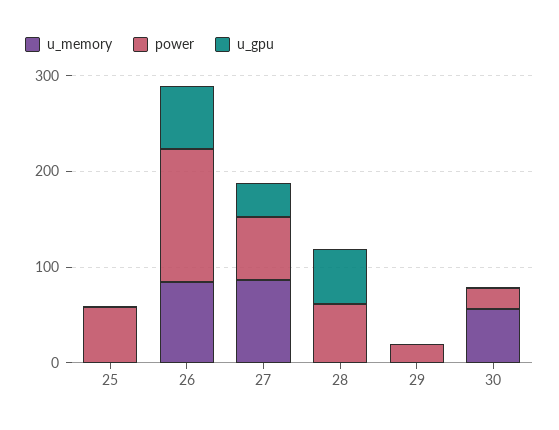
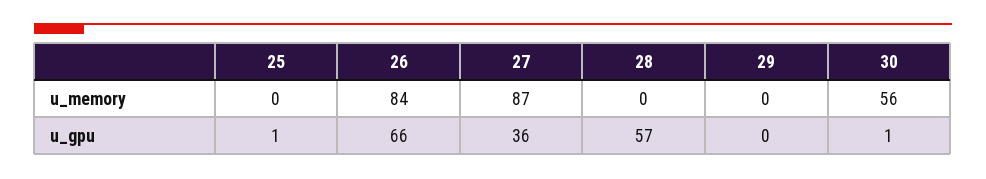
power, 25: 60 -> none
power, 26: 140 -> none
power, 27: 60 -> none
power, 28: 60 -> none
power, 29: 20 -> none
power, 30: 20 -> none

